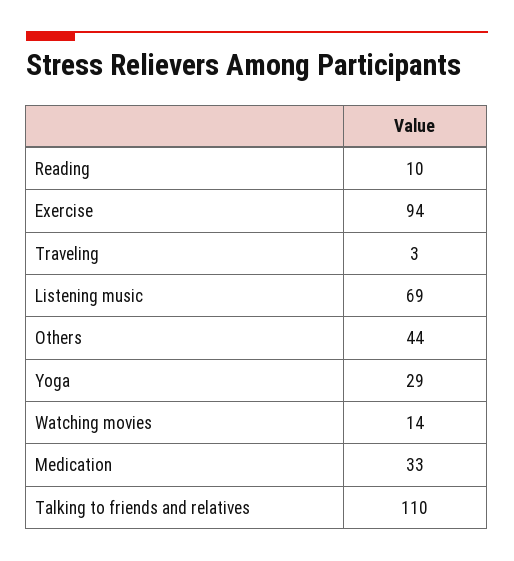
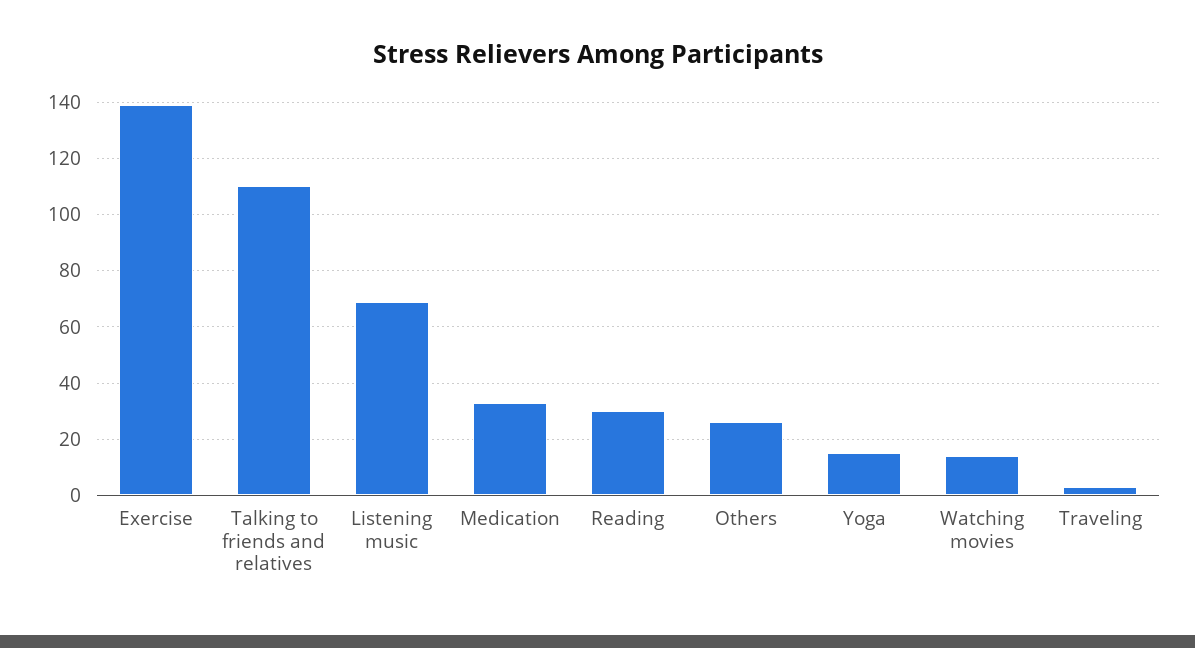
Reading: 10 -> 30
Exercise: 94 -> 140
Others: 44 -> 25
Yoga: 29 -> 15

